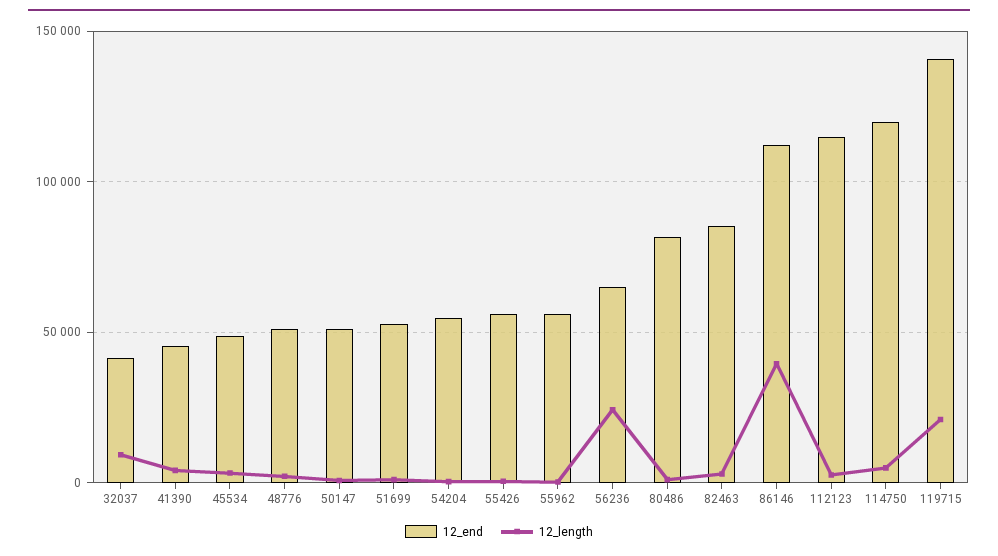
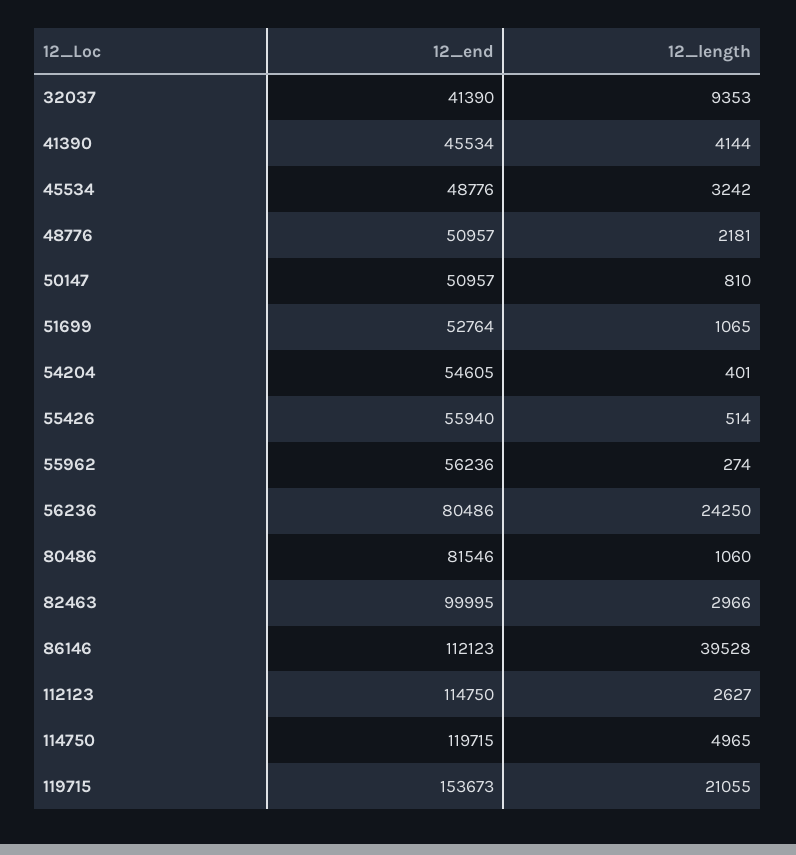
12_end, 56236: 65000 -> 80486
12_end, 82463: 85000 -> 99995
12_end, 119715: 140000 -> 153673

